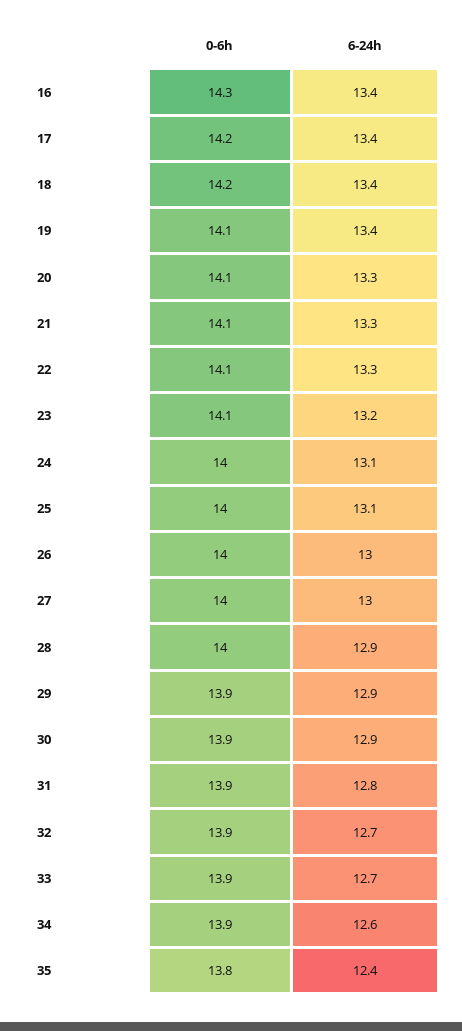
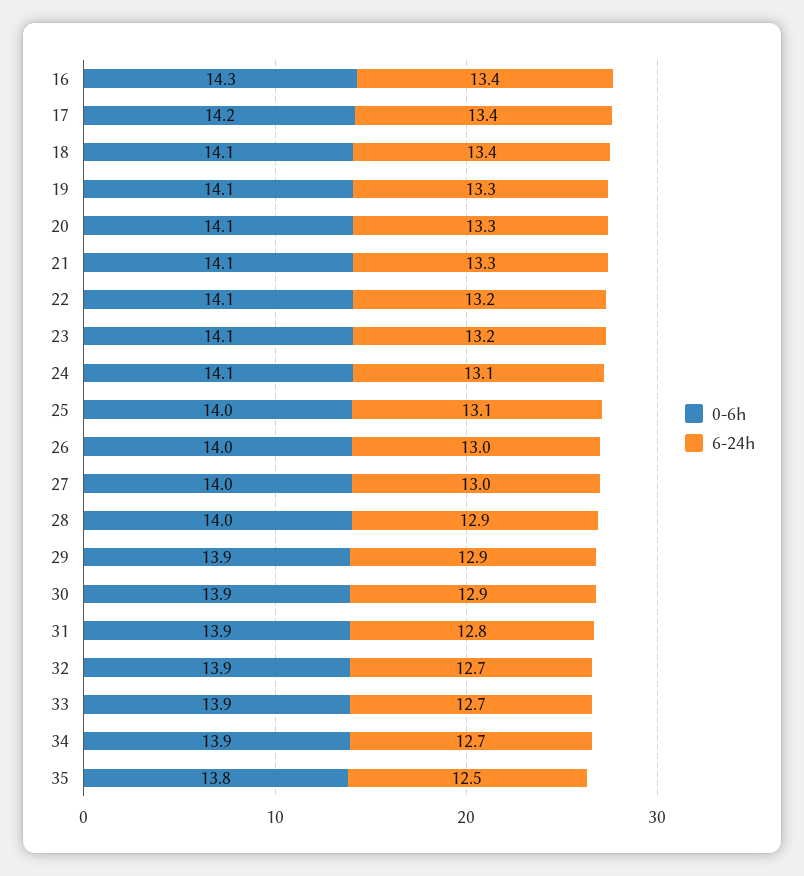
0-6h, 18: 14.2 -> 14.1
6-24h, 19: 13.4 -> 13.3
6-24h, 22: 13.3 -> 13.2
0-6h, 24: 14 -> 14.1
6-24h, 34: 12.6 -> 12.7
6-24h, 35: 12.4 -> 12.5

